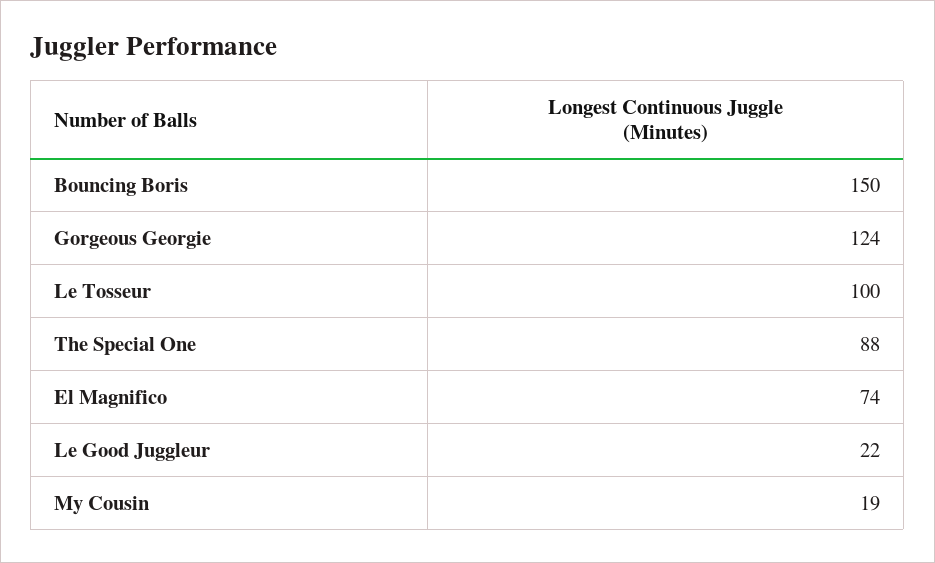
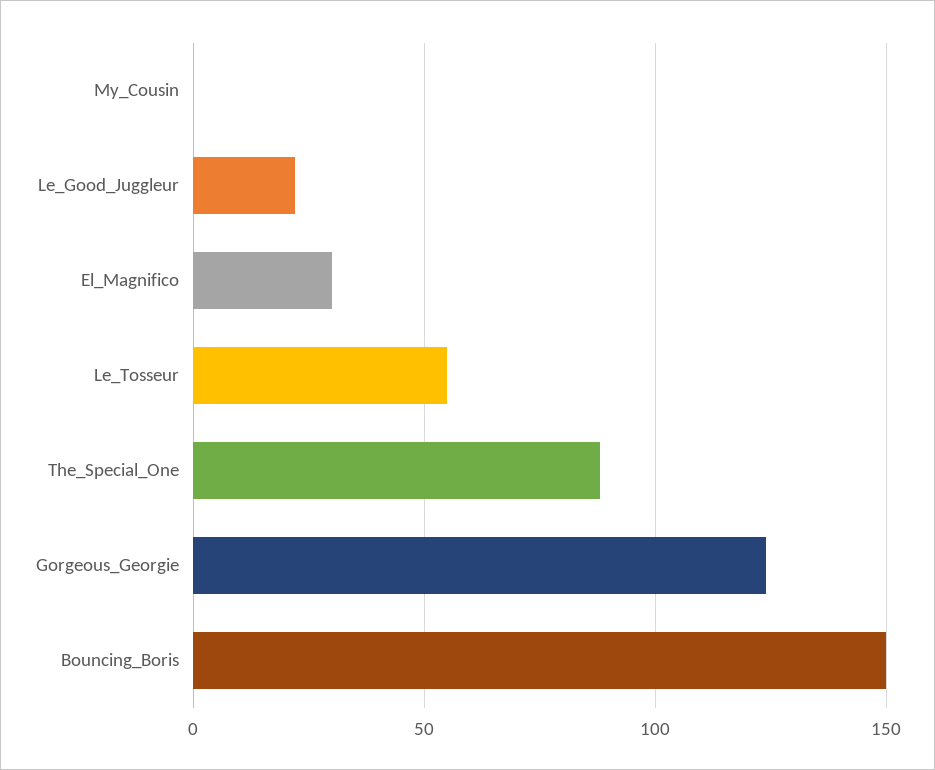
Le Tosseur: 100 -> 55
El Magnifico: 74 -> 30
My Cousin: 19 -> 0

